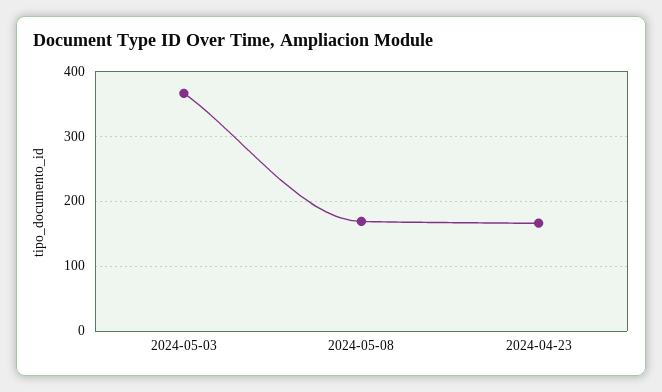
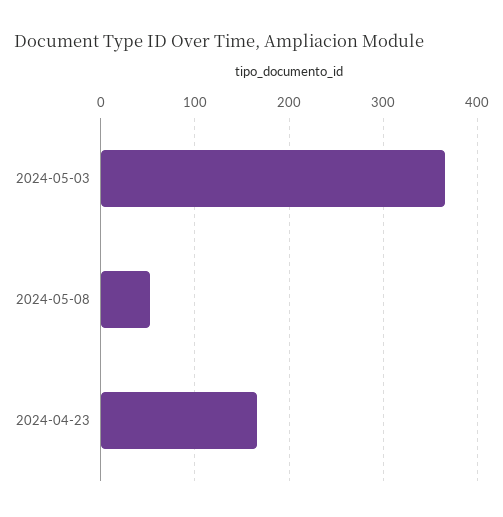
2024-05-08: 170 -> 50

